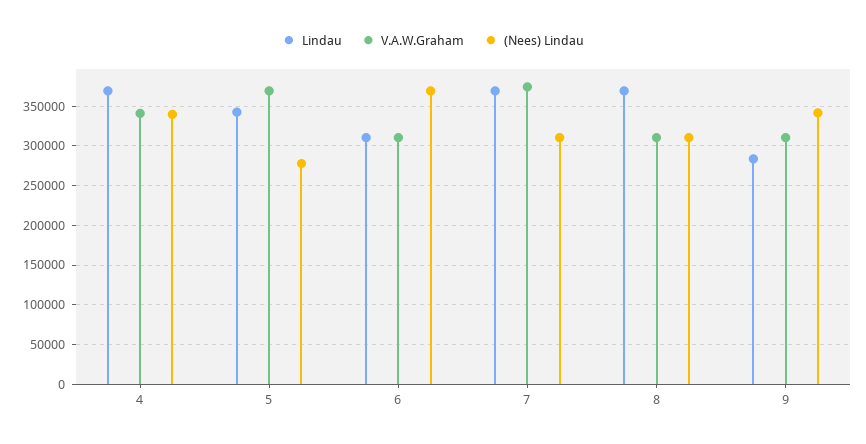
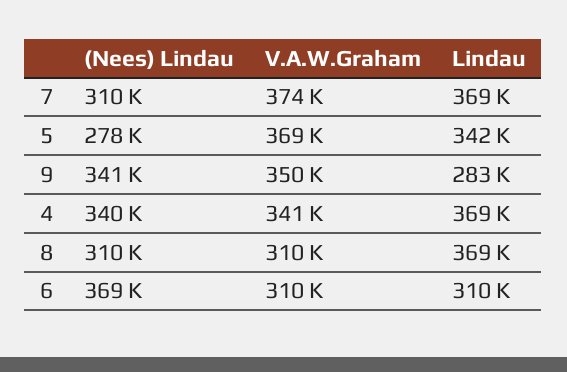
V.A.W.Graham, 9: 310000 -> 350000

